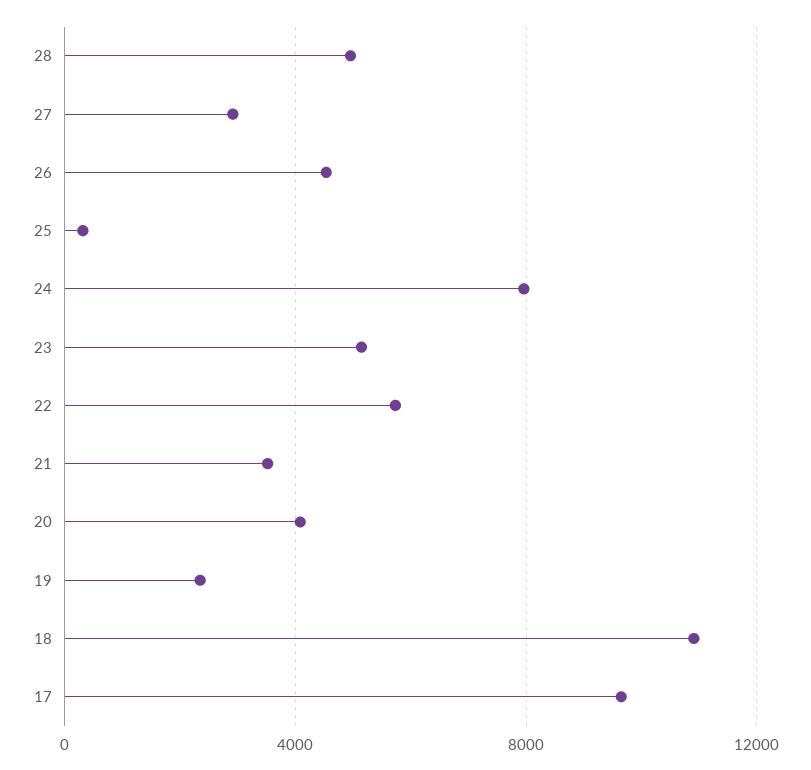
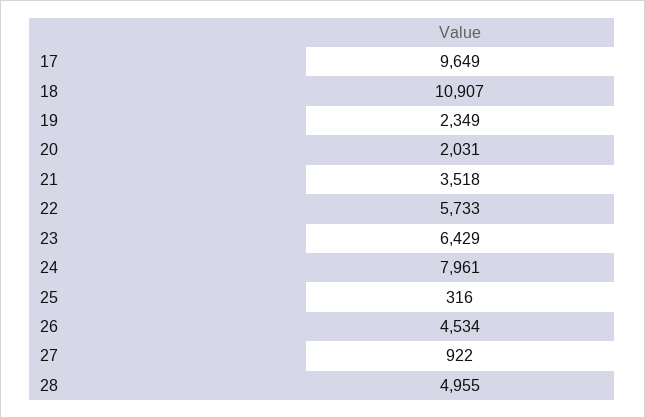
27: 3000 -> 922
23: 5000 -> 6429
20: 4000 -> 2031

